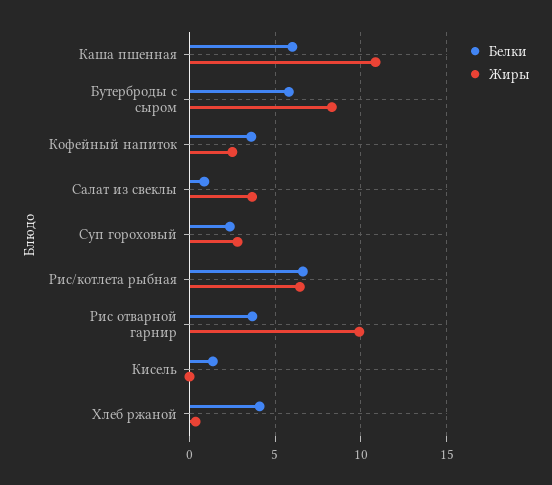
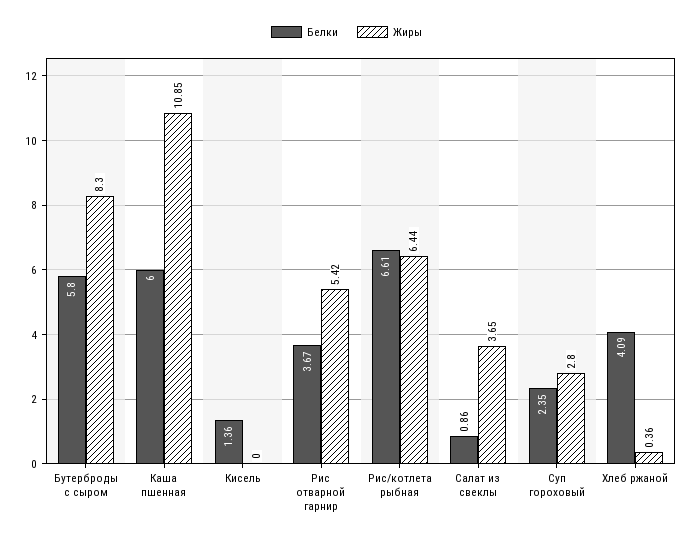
Белки, Кофейный напиток: 3.5 -> none
Жиры, Кофейный напиток: 2.5 -> none
Жиры, Рис отварной гарнир: 10 -> 5.42

